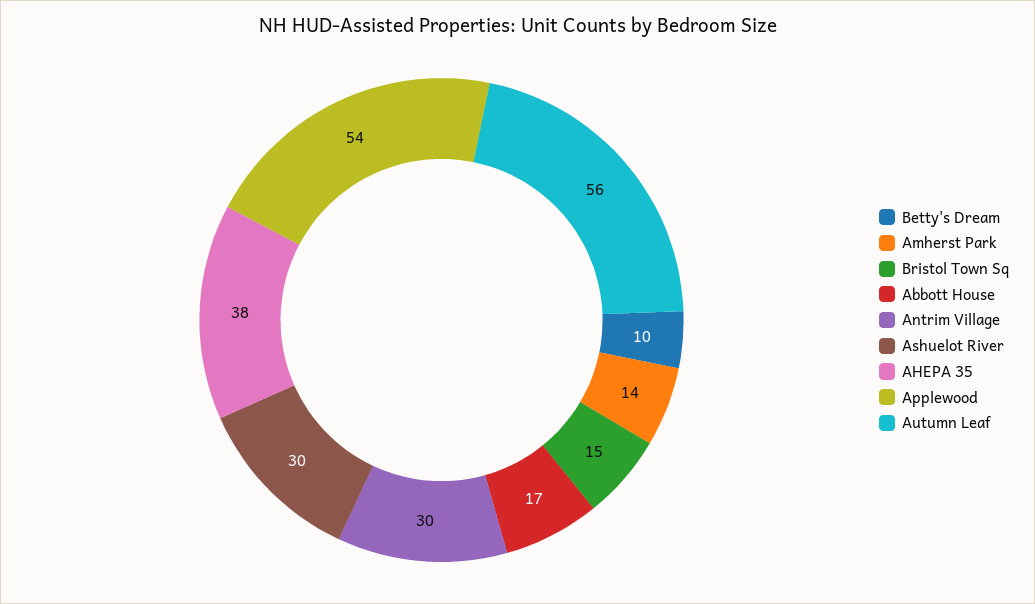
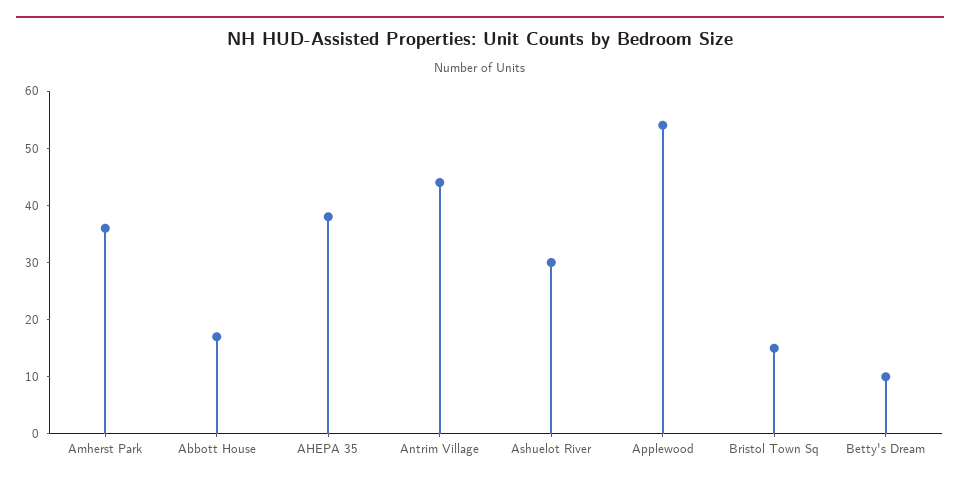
Amherst Park: 14 -> 35
Antrim Village: 30 -> 45
Autumn Leaf: 56 -> none

